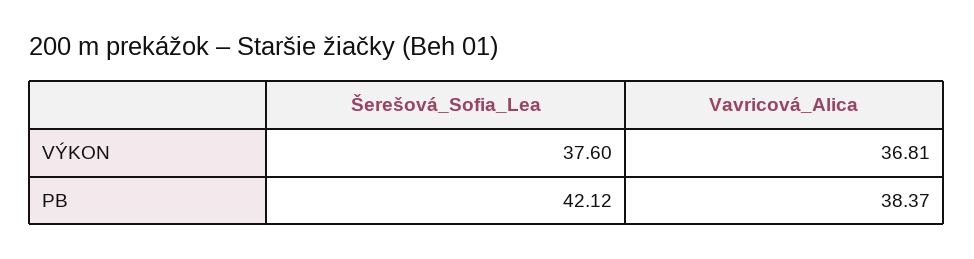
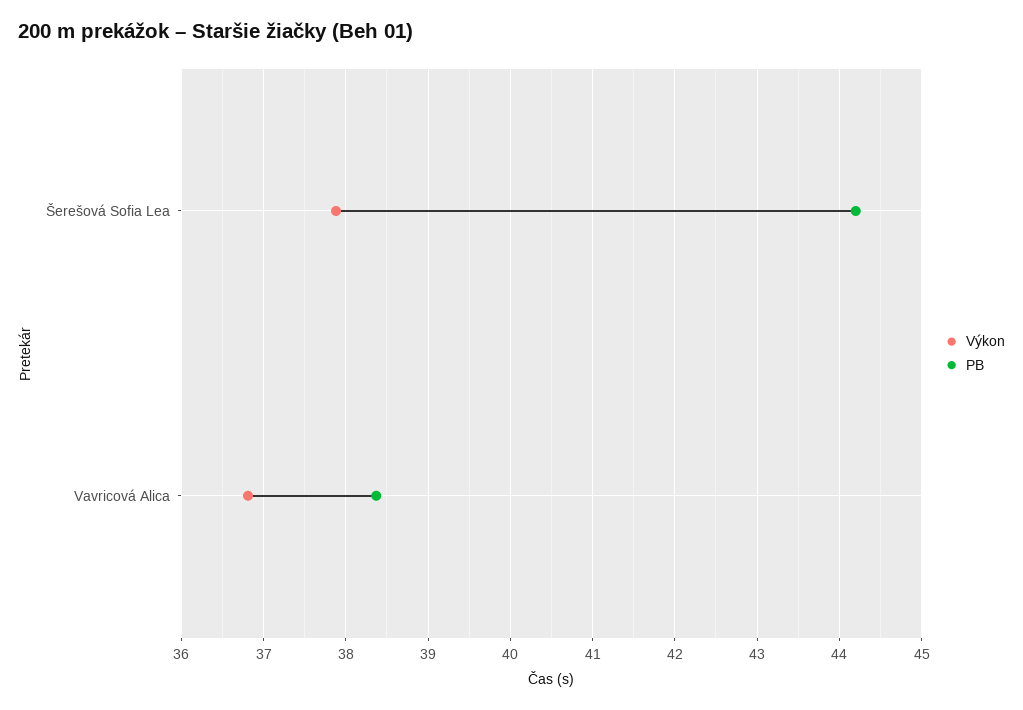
VÝKON, Šerešová_Sofia_Lea: 37.6 -> 37.9
PB, Šerešová_Sofia_Lea: 42.12 -> 44.2

